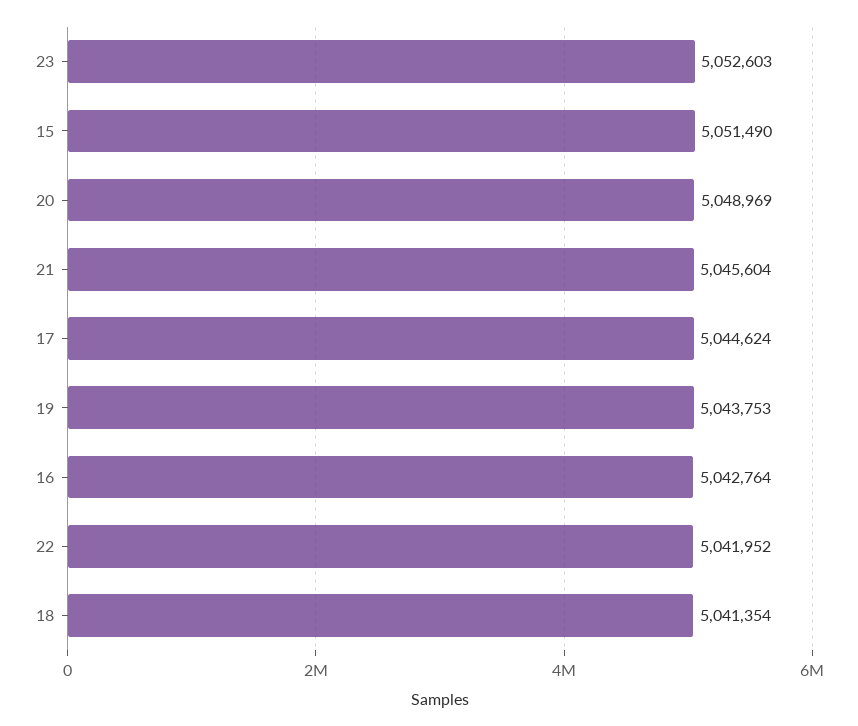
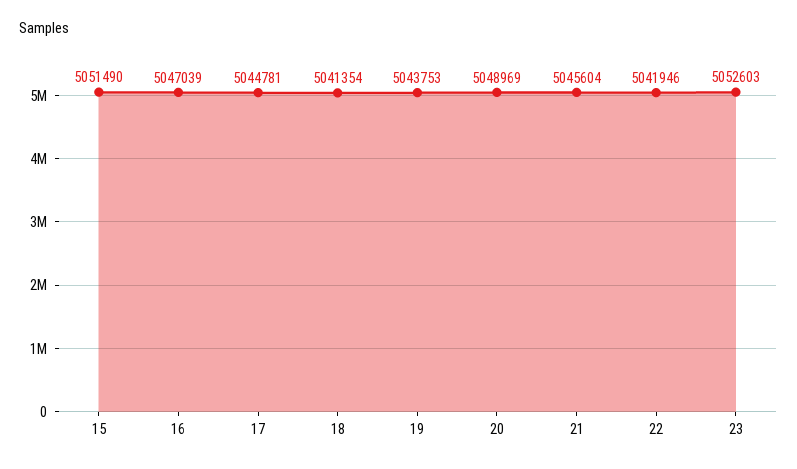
17: 5044624 -> 5044781
16: 5042764 -> 5047039
22: 5041952 -> 5041946

